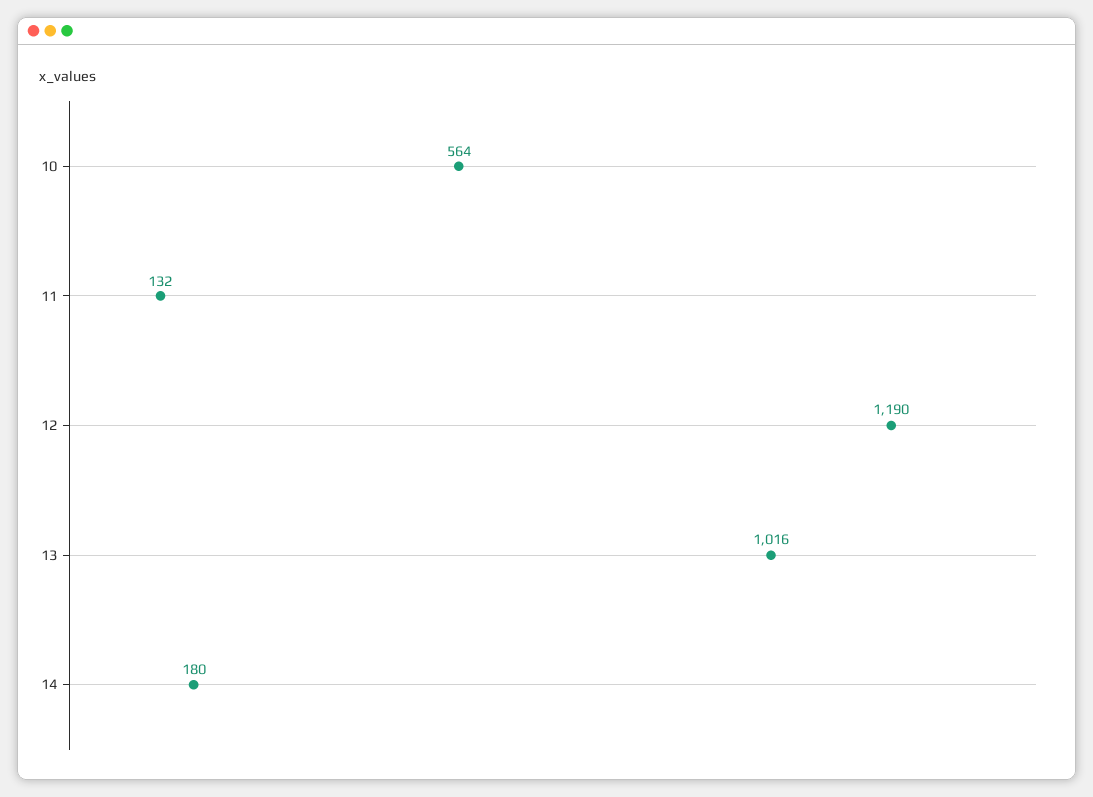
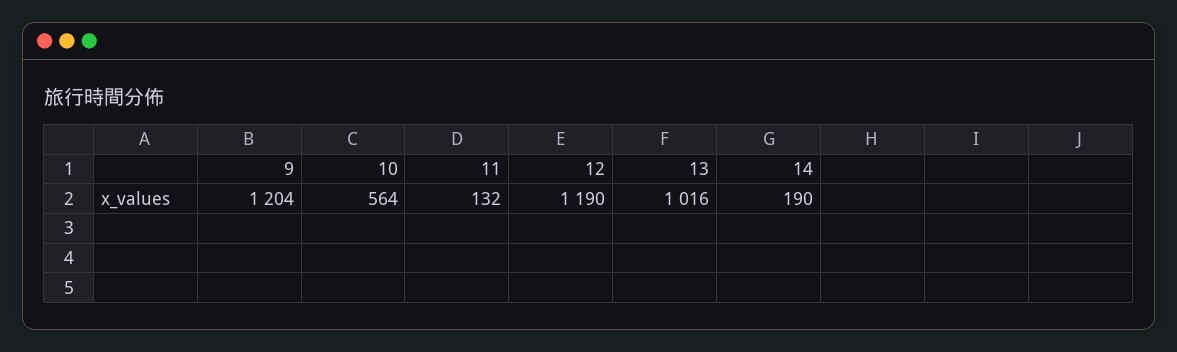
14: 180 -> 190
9: none -> 1204

